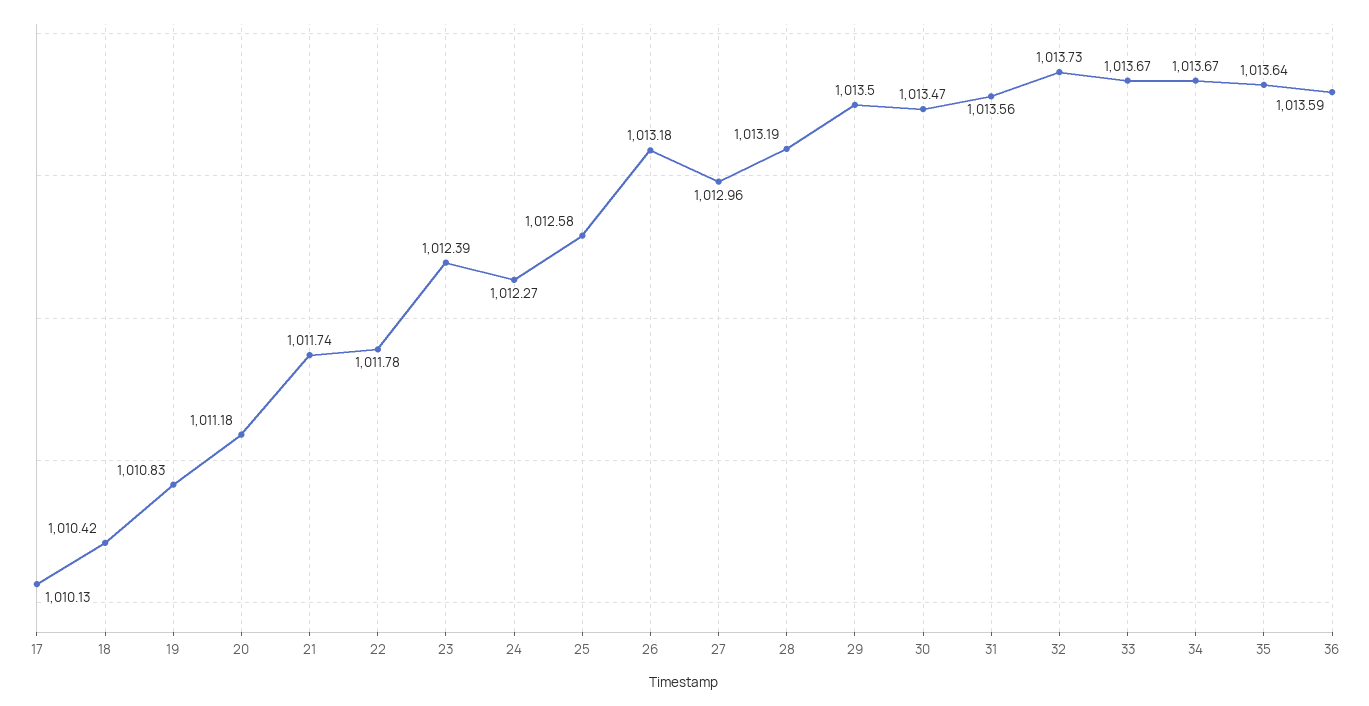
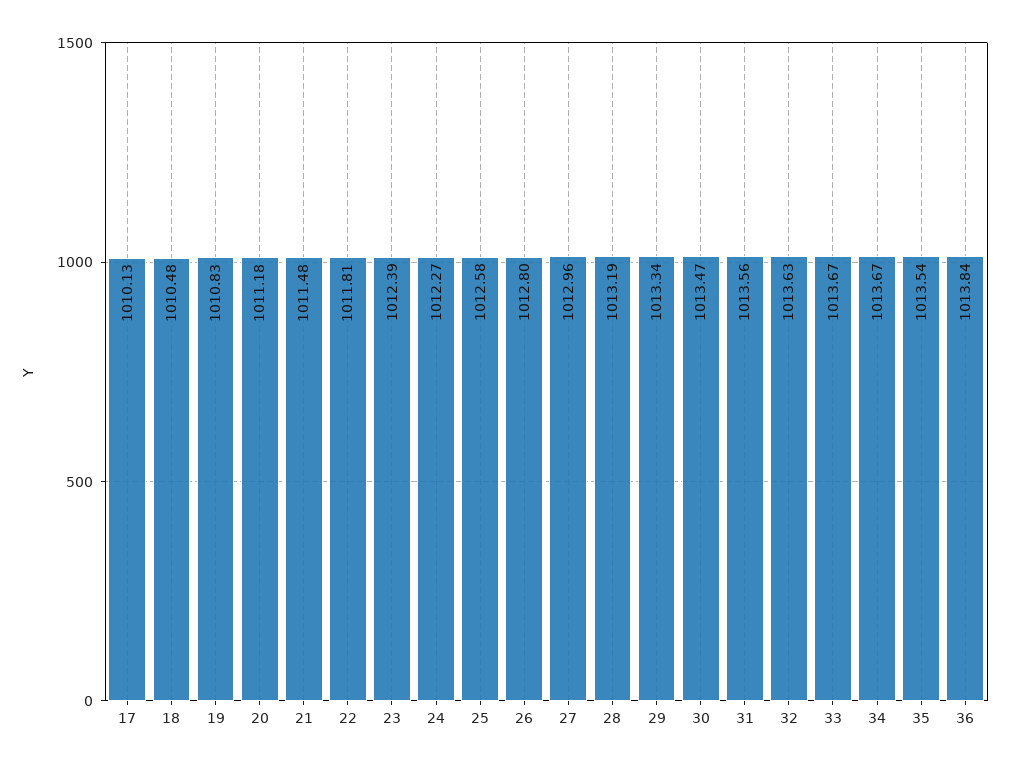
18: 1010.42 -> 1010.48
21: 1011.74 -> 1011.48
22: 1011.78 -> 1011.81
26: 1013.18 -> 1012.8
29: 1013.5 -> 1013.34
32: 1013.73 -> 1013.63
35: 1013.64 -> 1013.54
36: 1013.59 -> 1013.84

